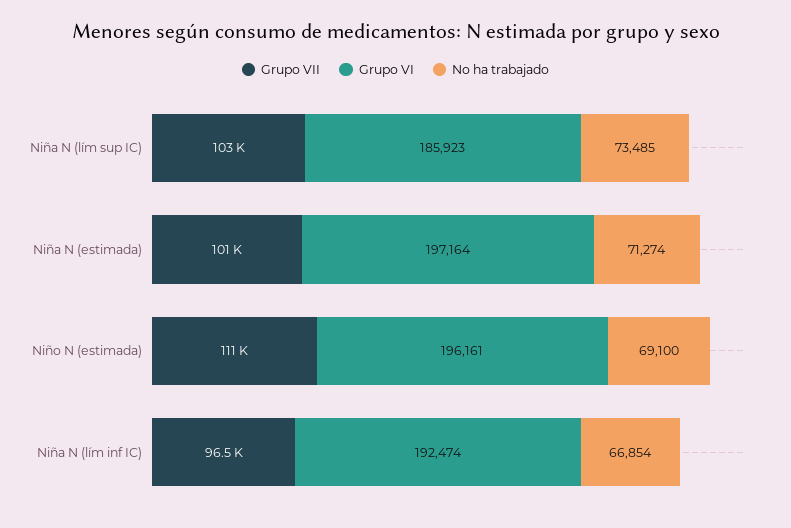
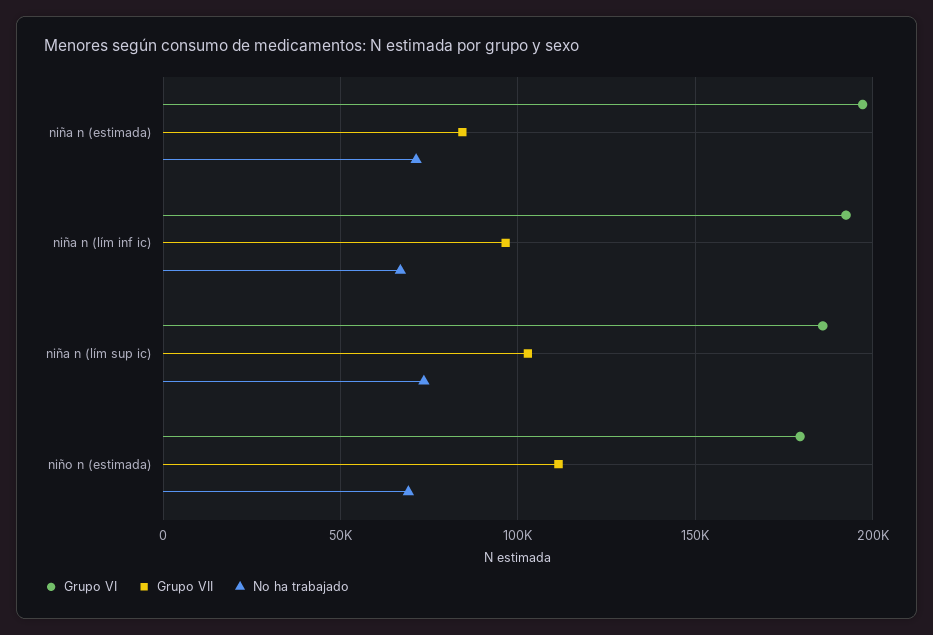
Grupo VII, Niña N (estimada): 101000 -> 85000
Grupo VI, Niño N (estimada): 196161 -> 180000

